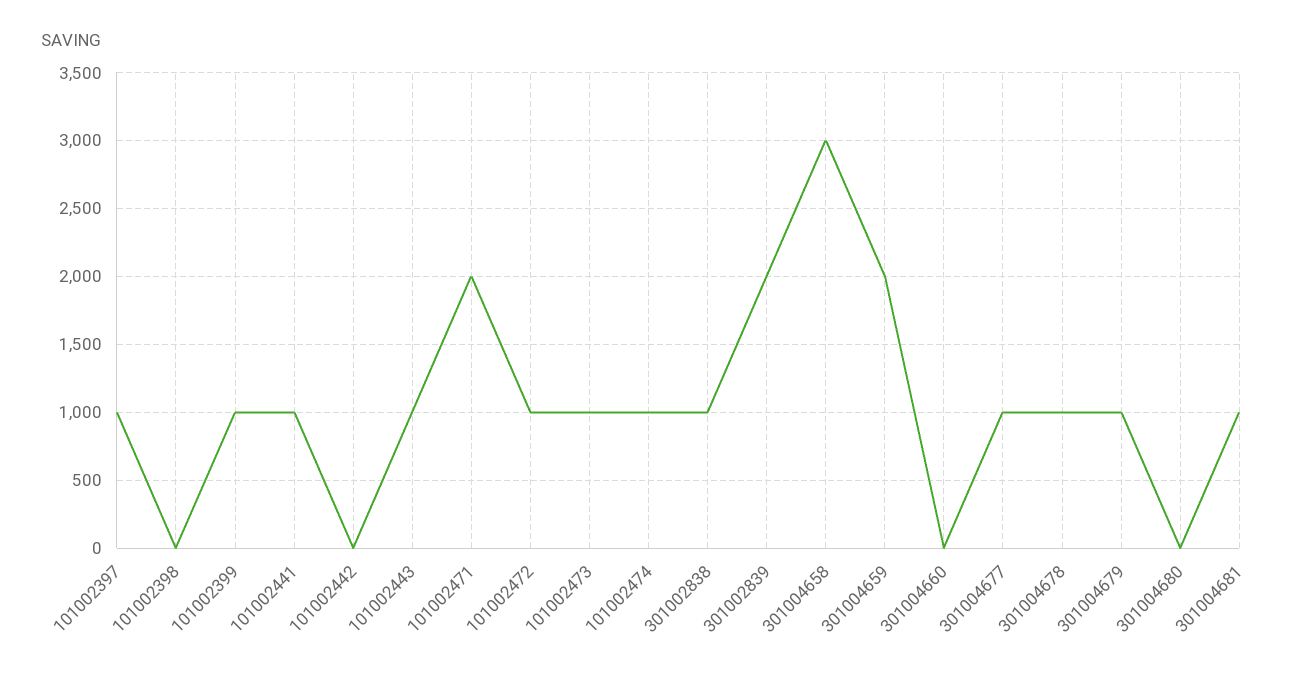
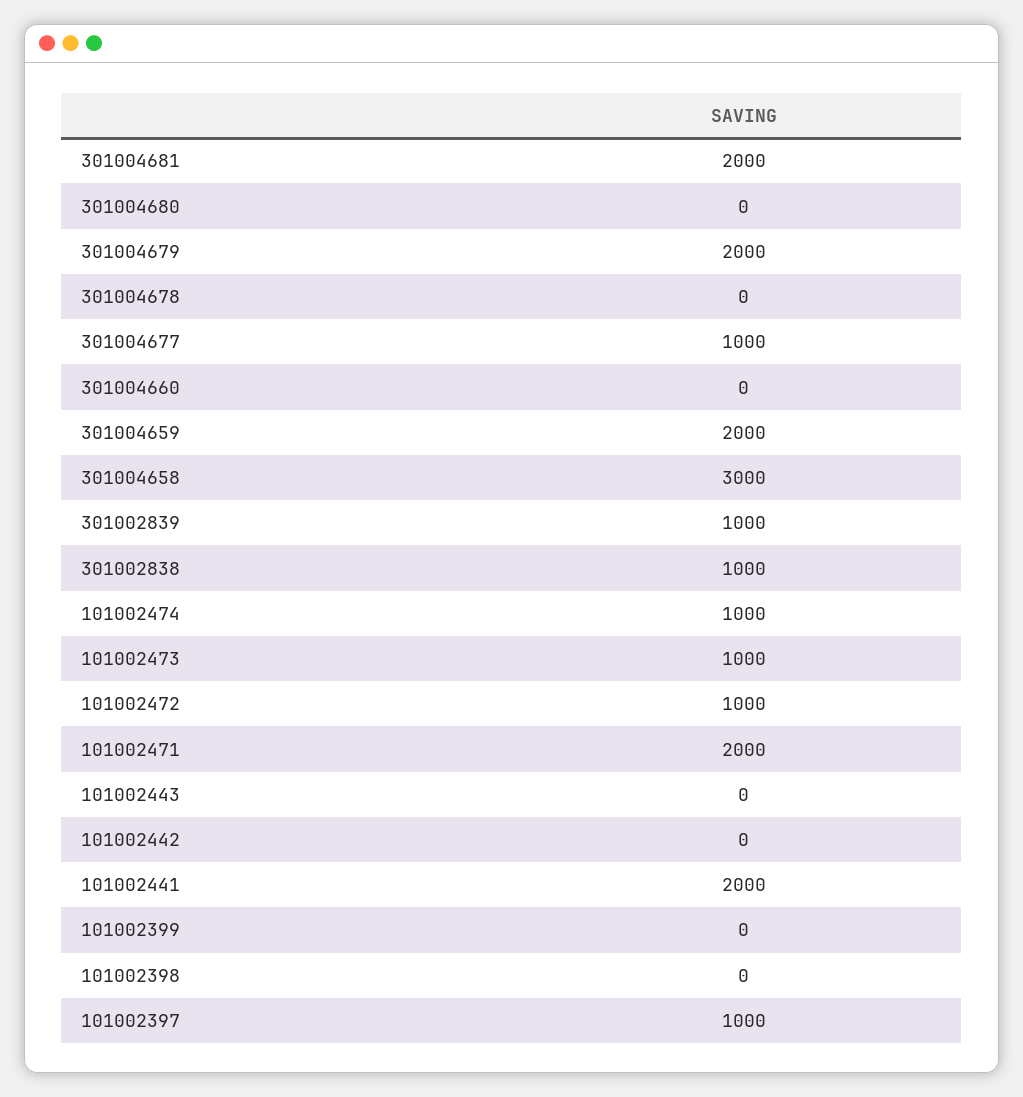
101002399: 1000 -> 0
101002441: 1000 -> 2000
101002443: 1000 -> 0
301002839: 2000 -> 1000
301004678: 1000 -> 0
301004679: 1000 -> 2000
301004681: 1000 -> 2000

